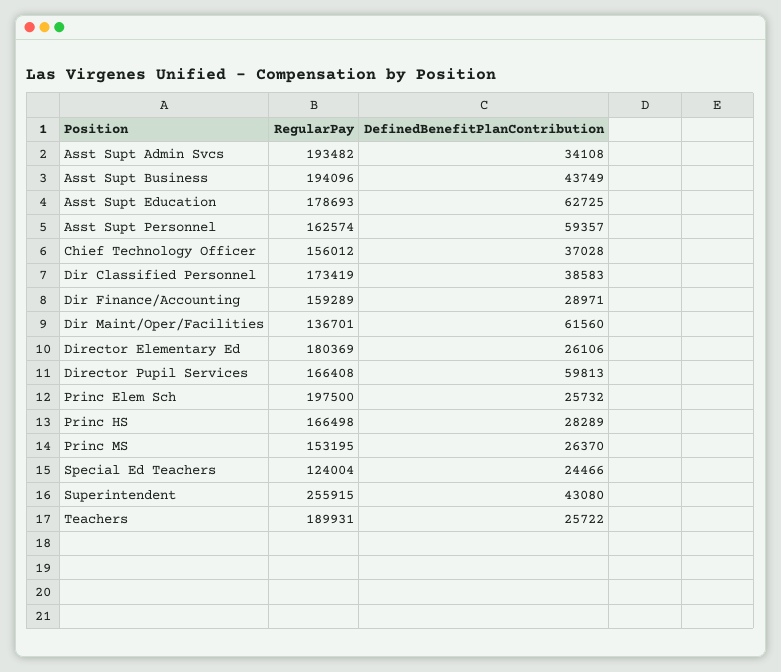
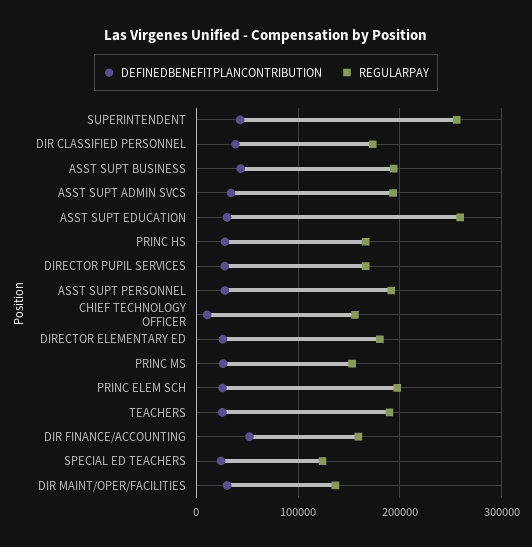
RegularPay, Asst Supt Education: 178693 -> 260000
DefinedBenefitPlanContribution, Asst Supt Education: 62725 -> 30000
RegularPay, Asst Supt Personnel: 162574 -> 190000
DefinedBenefitPlanContribution, Asst Supt Personnel: 59357 -> 30000
DefinedBenefitPlanContribution, Chief Technology Officer: 37028 -> 10000
DefinedBenefitPlanContribution, Dir Finance/Accounting: 28971 -> 50000
DefinedBenefitPlanContribution, Dir Maint/Oper/Facilities: 61560 -> 30000
DefinedBenefitPlanContribution, Director Pupil Services: 59813 -> 30000

